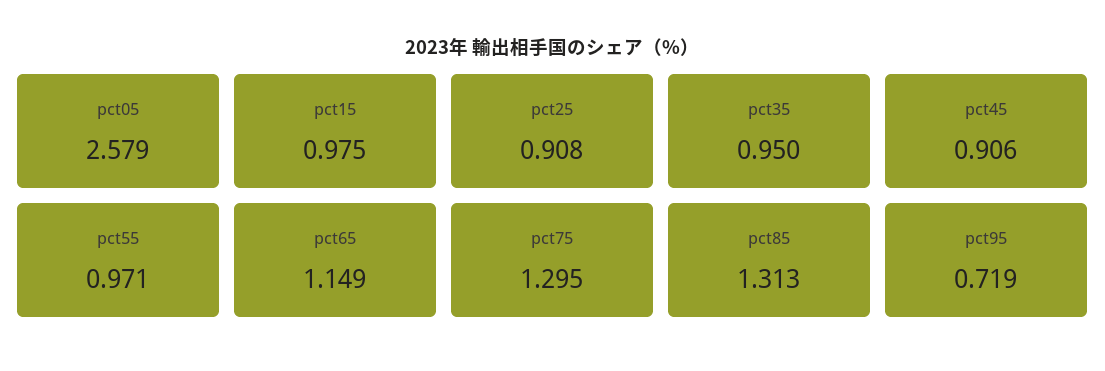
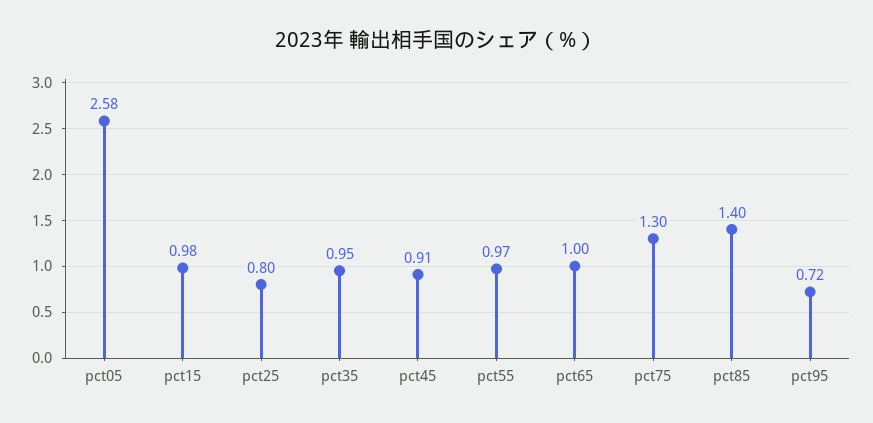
pct25: 0.908 -> 0.8
pct65: 1.149 -> 1
pct85: 1.313 -> 1.4

